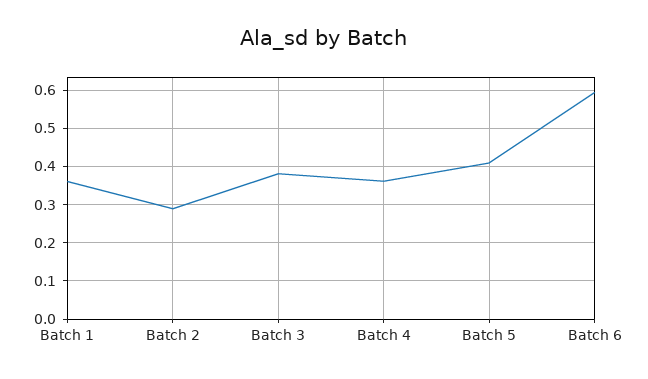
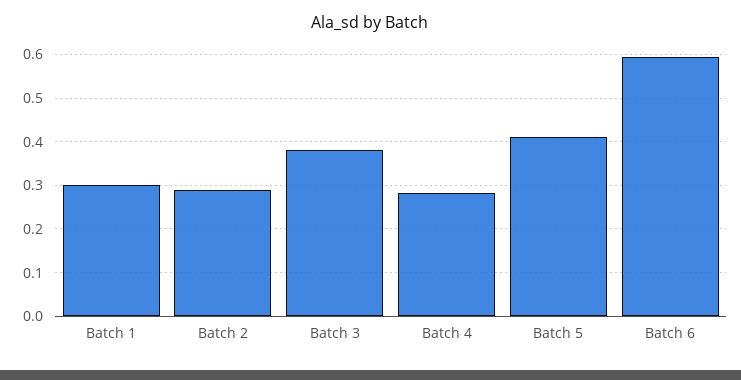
Batch 1: 0.36 -> 0.3
Batch 4: 0.36 -> 0.28

